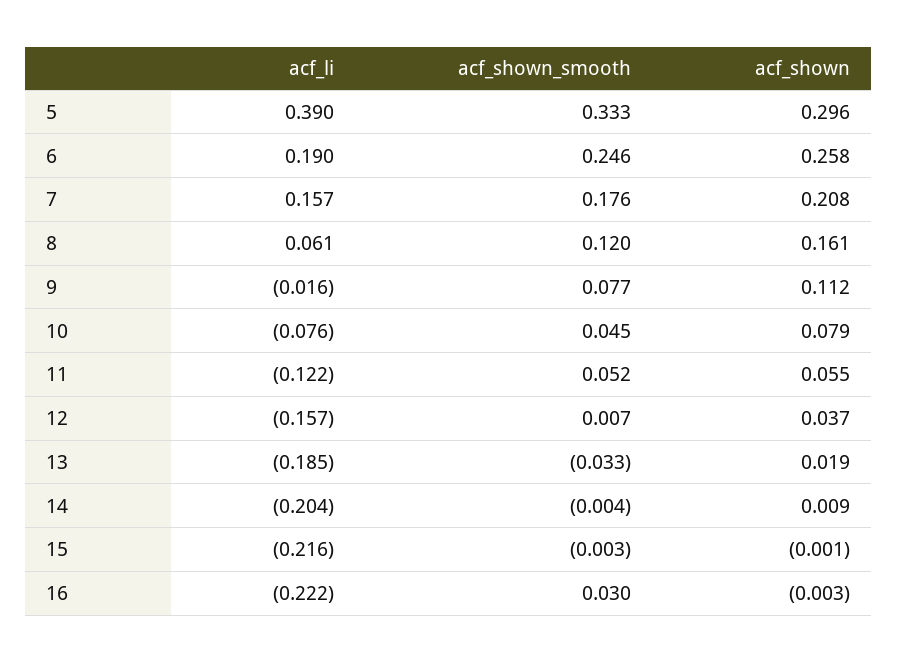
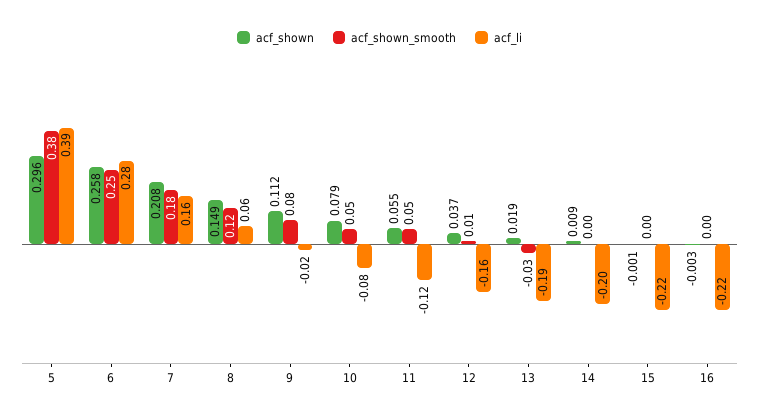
acf_shown_smooth, 5: 0.333 -> 0.38
acf_li, 6: 0.19 -> 0.28
acf_shown, 8: 0.161 -> 0.149
acf_shown_smooth, 16: 0.03 -> 0

